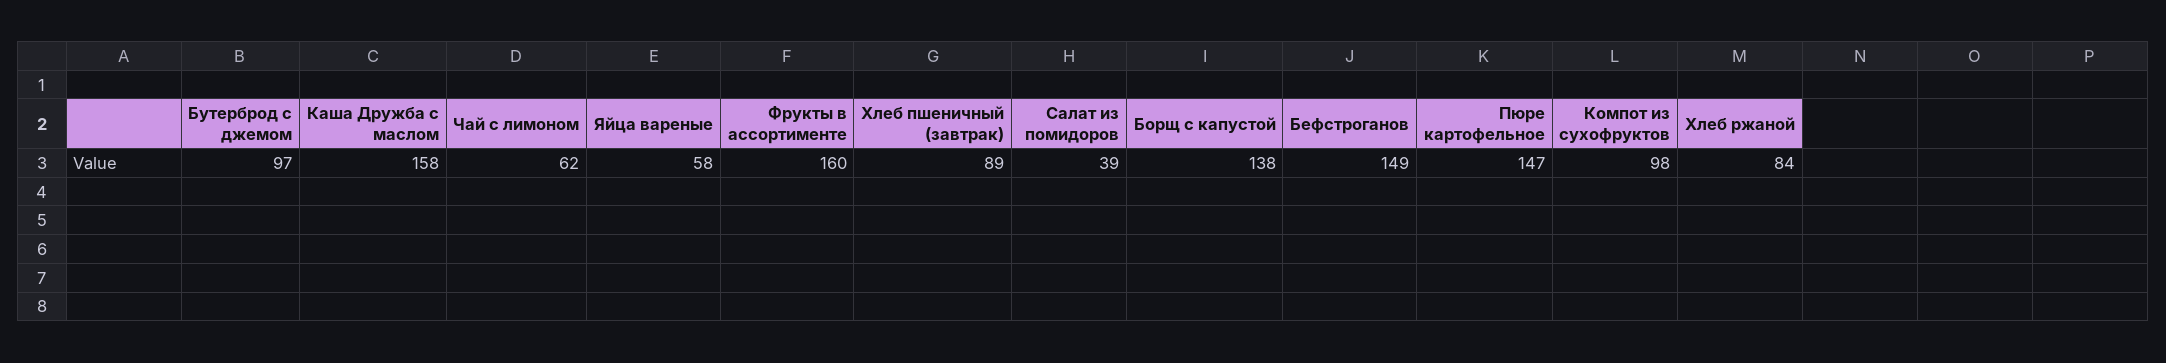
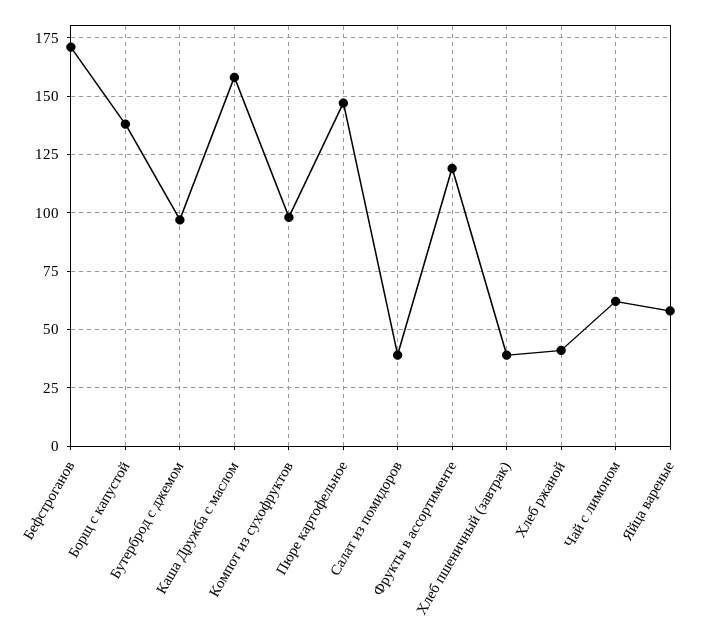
Фрукты в ассортименте: 160 -> 120
Хлеб пшеничный (завтрак): 89 -> 40
Бефстроганов: 149 -> 170
Хлеб ржаной: 84 -> 40

